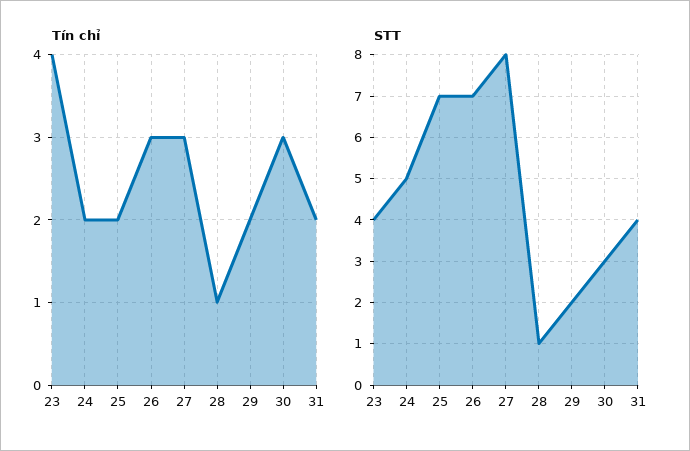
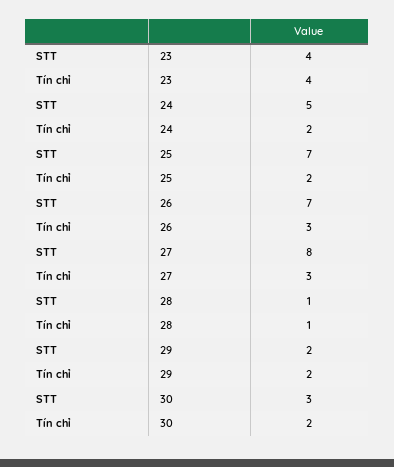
Tín chỉ, 30: 3 -> 2
Tín chỉ, 31: 2 -> none
STT, 31: 4 -> none

